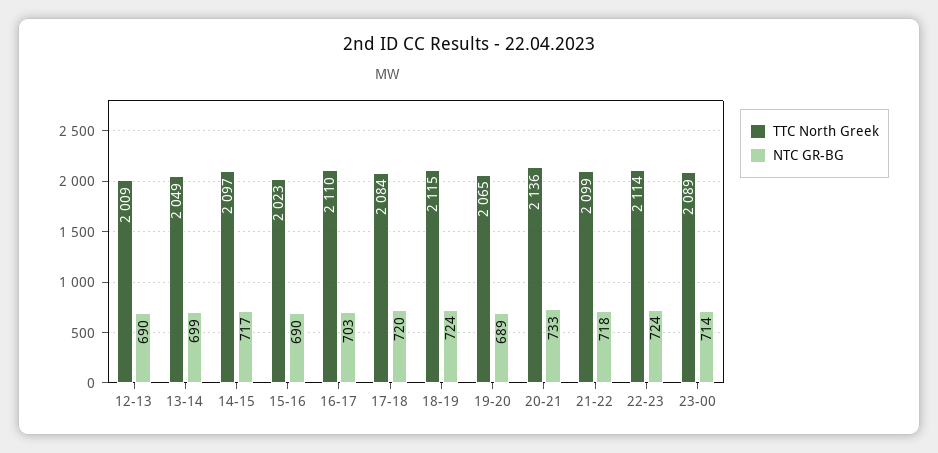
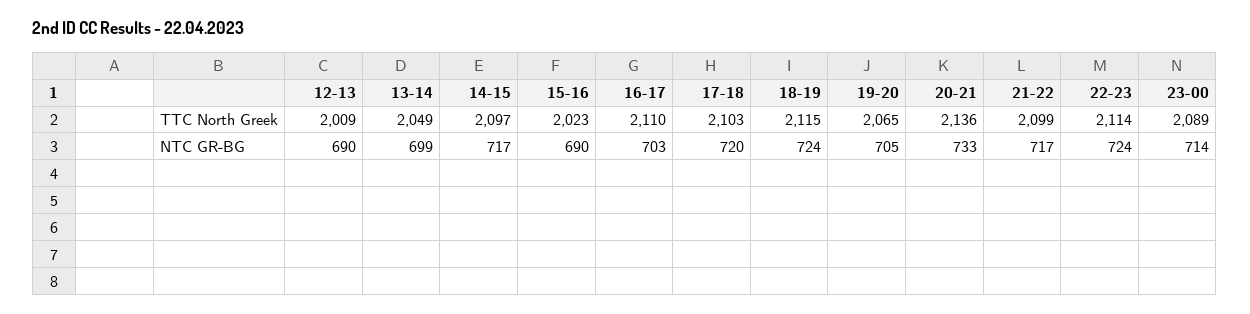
TTC North Greek, 17-18: 2084 -> 2103
NTC GR-BG, 19-20: 689 -> 705
NTC GR-BG, 21-22: 718 -> 717

